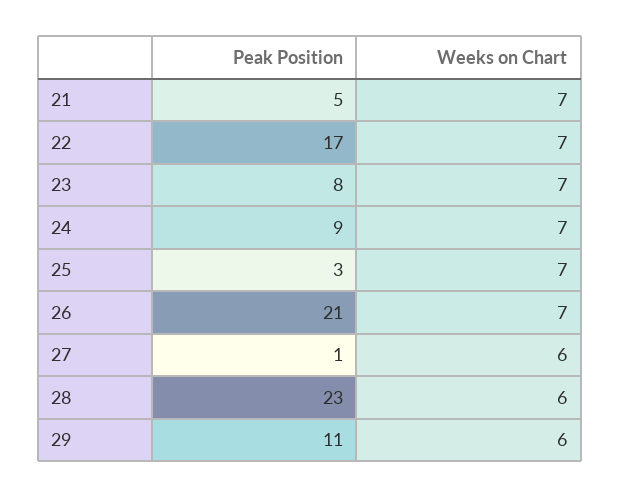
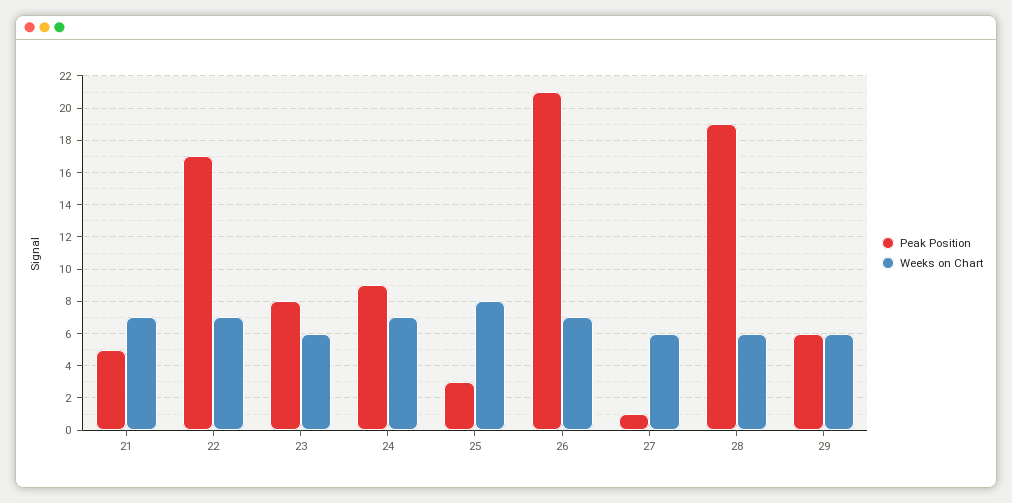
Weeks on Chart, 23: 7 -> 6
Weeks on Chart, 25: 7 -> 8
Peak Position, 28: 23 -> 19
Peak Position, 29: 11 -> 6

